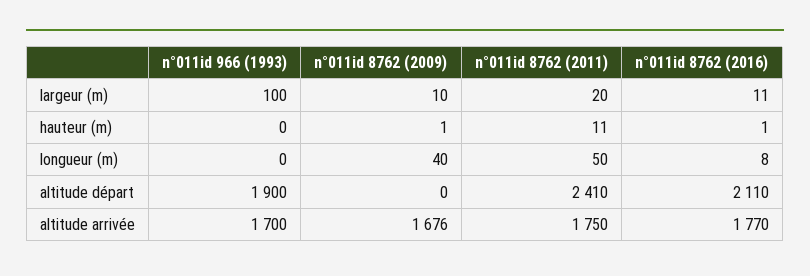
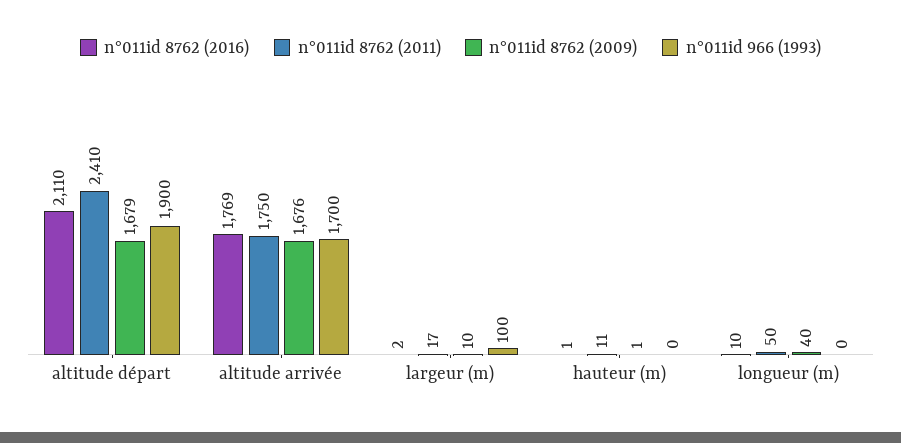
n°011id 8762 (2011), largeur (m): 20 -> 17
n°011id 8762 (2016), largeur (m): 11 -> 2
n°011id 8762 (2016), longueur (m): 8 -> 10
n°011id 8762 (2009), altitude départ: 0 -> 1679
n°011id 8762 (2016), altitude arrivée: 1770 -> 1769

